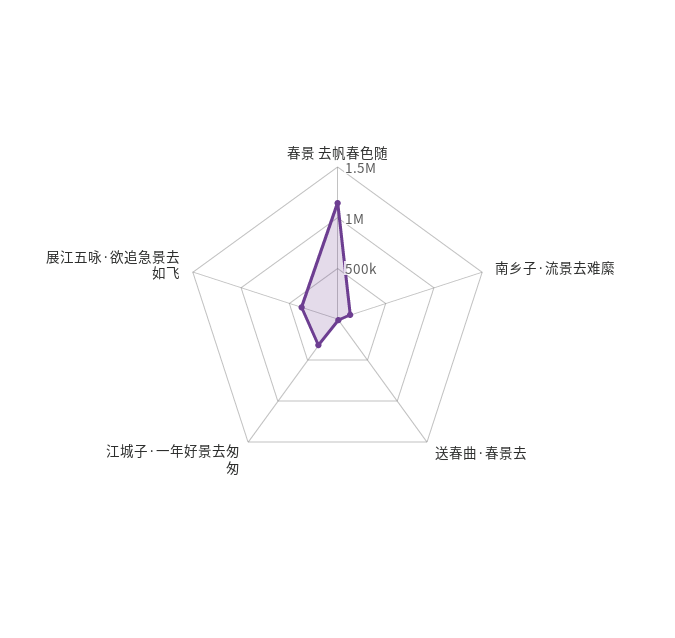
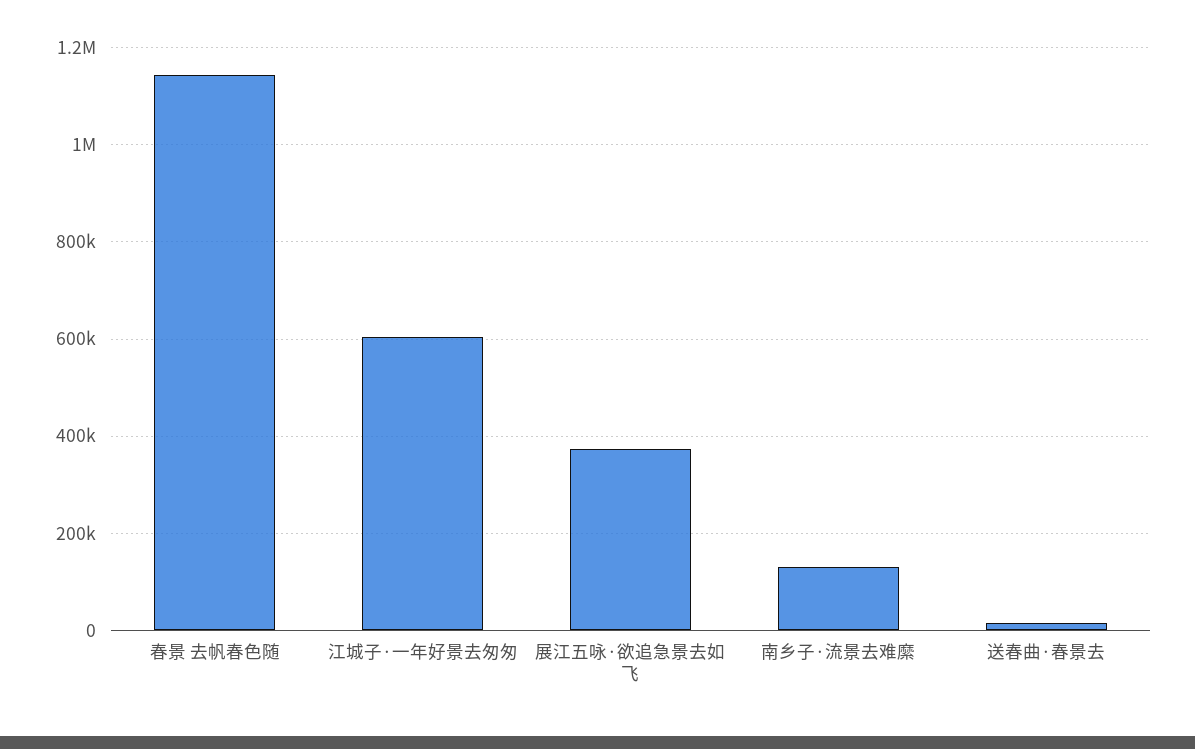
江城子·一年好景去匆匆: 300000 -> 600000

